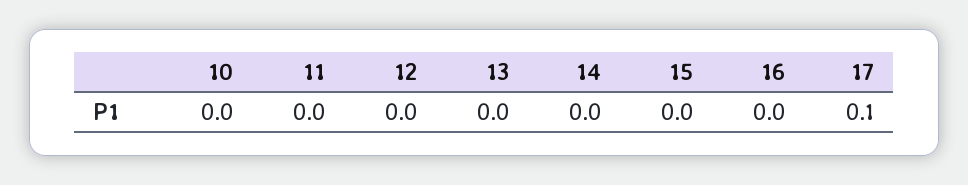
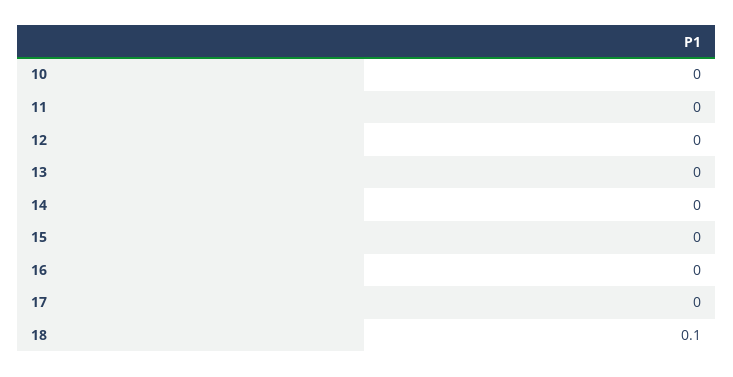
17: 0.1 -> 0
18: none -> 0.1

